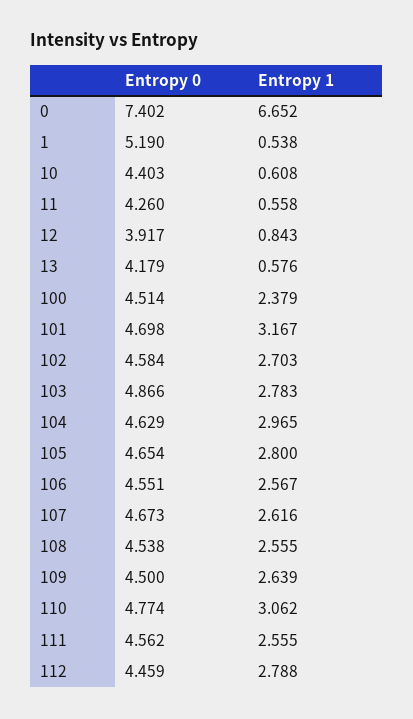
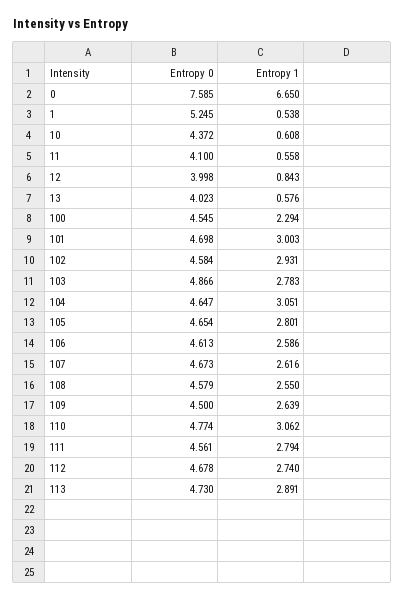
Entropy 0, 0: 7.402 -> 7.585
Entropy 1, 0: 6.652 -> 6.65
Entropy 0, 1: 5.19 -> 5.245
Entropy 0, 10: 4.403 -> 4.372
Entropy 0, 11: 4.26 -> 4.1
Entropy 0, 12: 3.917 -> 3.998
Entropy 0, 13: 4.179 -> 4.023
Entropy 0, 100: 4.514 -> 4.545
Entropy 1, 100: 2.379 -> 2.294
Entropy 1, 101: 3.167 -> 3.003
Entropy 1, 102: 2.703 -> 2.931
Entropy 0, 104: 4.629 -> 4.647
Entropy 1, 104: 2.965 -> 3.051
Entropy 1, 105: 2.8 -> 2.801
Entropy 0, 106: 4.551 -> 4.613
Entropy 1, 106: 2.567 -> 2.586
Entropy 0, 108: 4.538 -> 4.579
Entropy 1, 108: 2.555 -> 2.55
Entropy 0, 111: 4.562 -> 4.561
Entropy 1, 111: 2.555 -> 2.794
Entropy 0, 112: 4.459 -> 4.678
Entropy 1, 112: 2.788 -> 2.74
Entropy 0, 113: none -> 4.73
Entropy 1, 113: none -> 2.891

